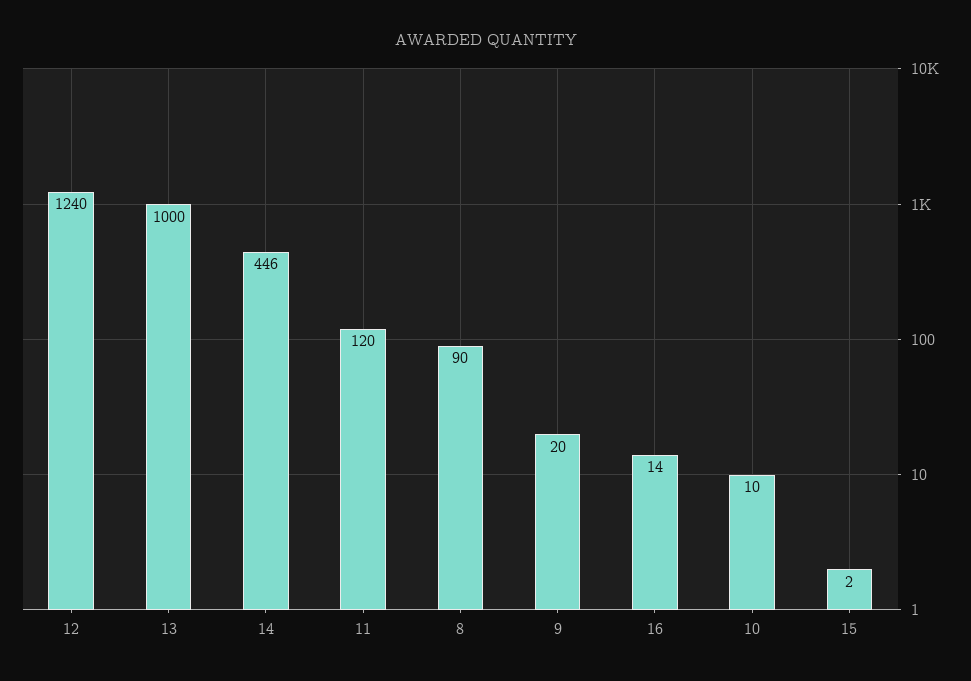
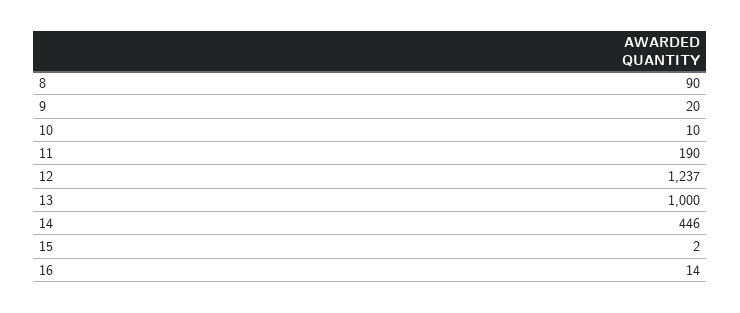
12: 1240 -> 1237
11: 120 -> 190

